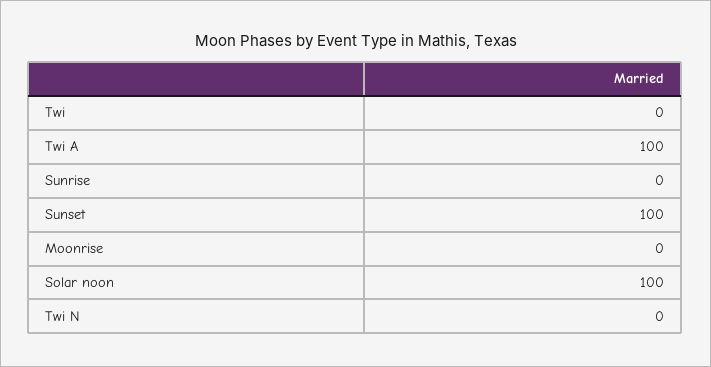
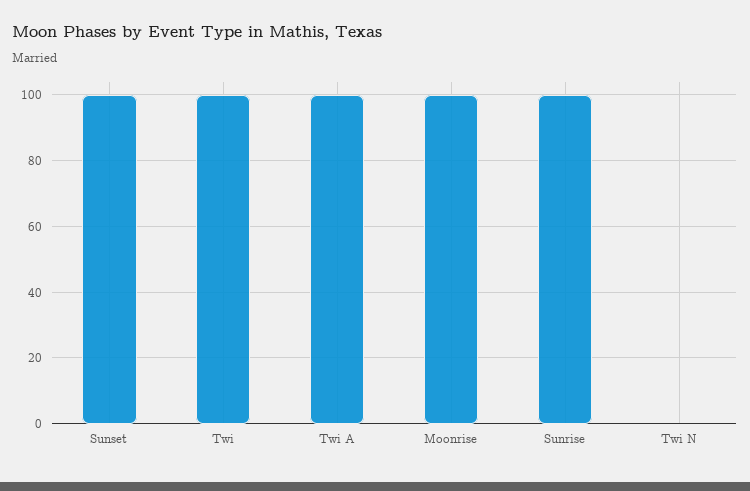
Twi: 0 -> 100
Sunrise: 0 -> 100
Moonrise: 0 -> 100
Solar noon: 100 -> none

